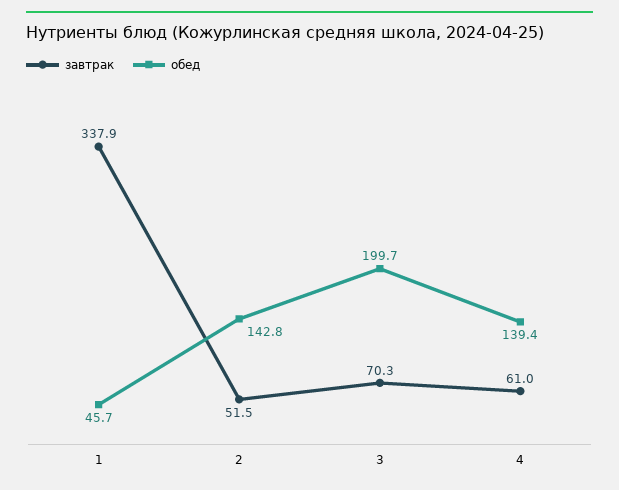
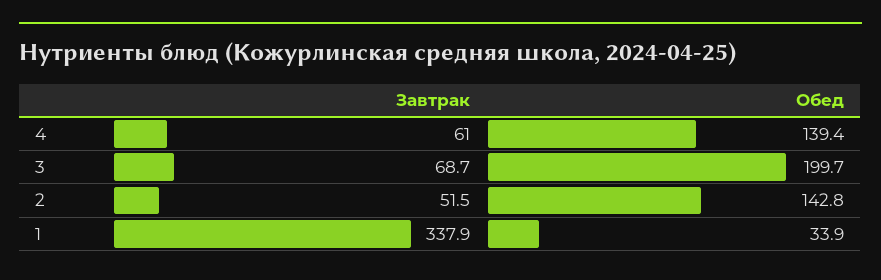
обед, 1: 45.7 -> 33.9
завтрак, 3: 70.3 -> 68.7

